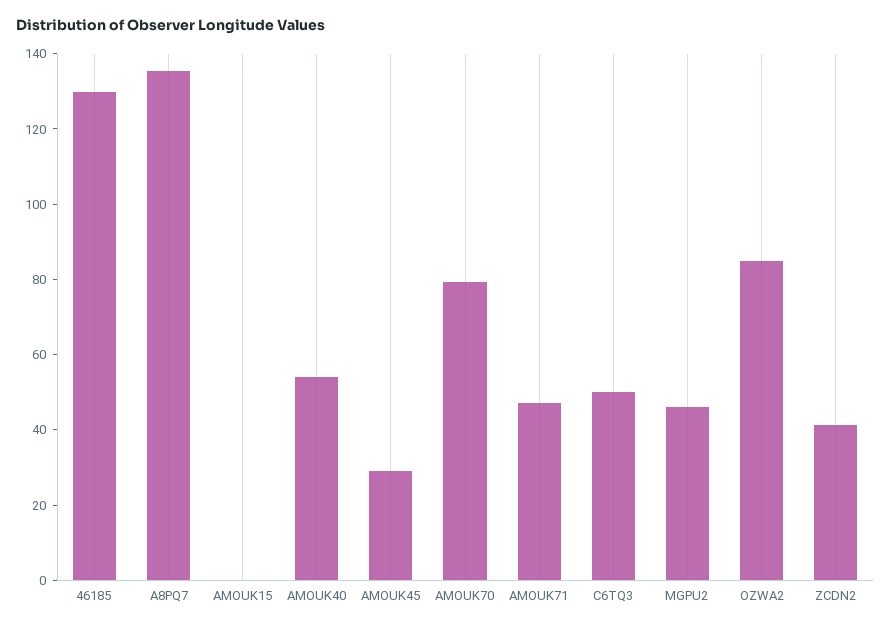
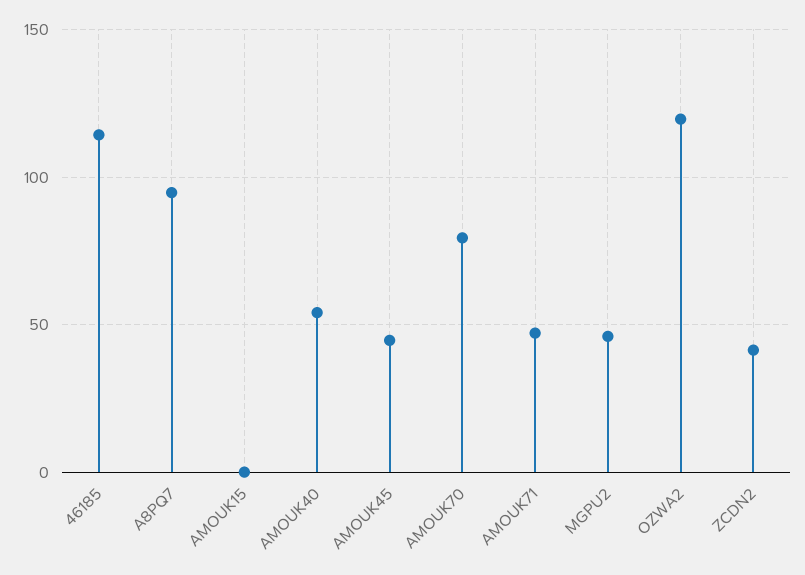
46185: 130 -> 115
A8PQ7: 135 -> 95
AMOUK45: 30 -> 45
C6TQ3: 50 -> none
OZWA2: 85 -> 120

